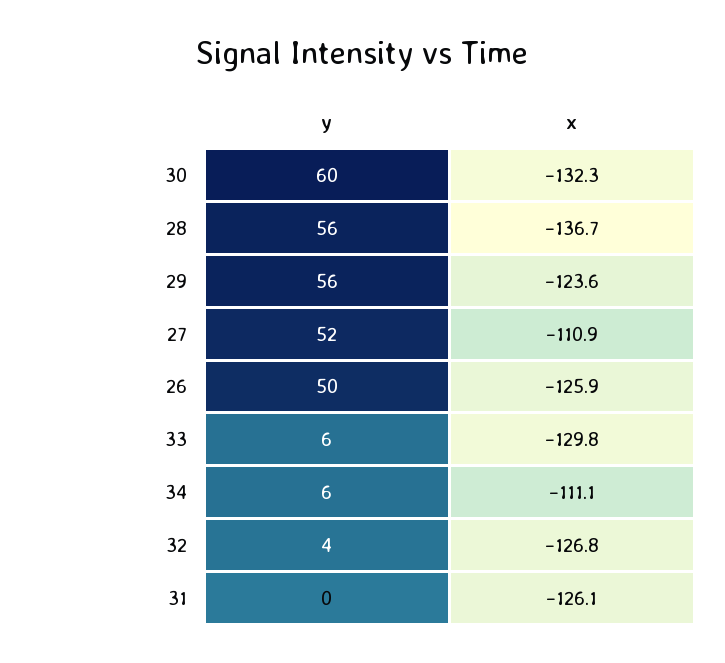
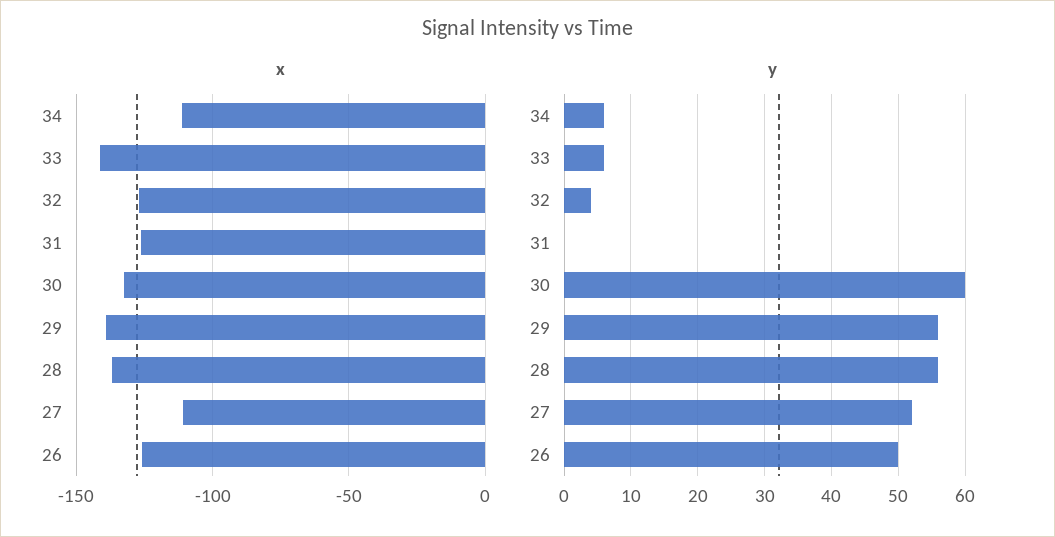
x, 29: -123.6 -> -140
x, 33: -129.8 -> -140

